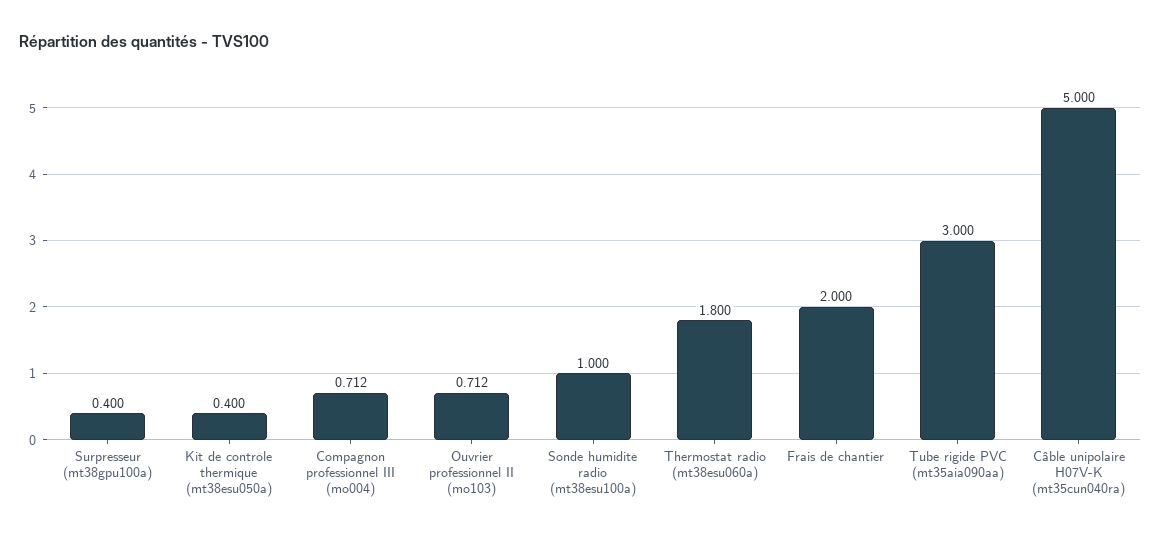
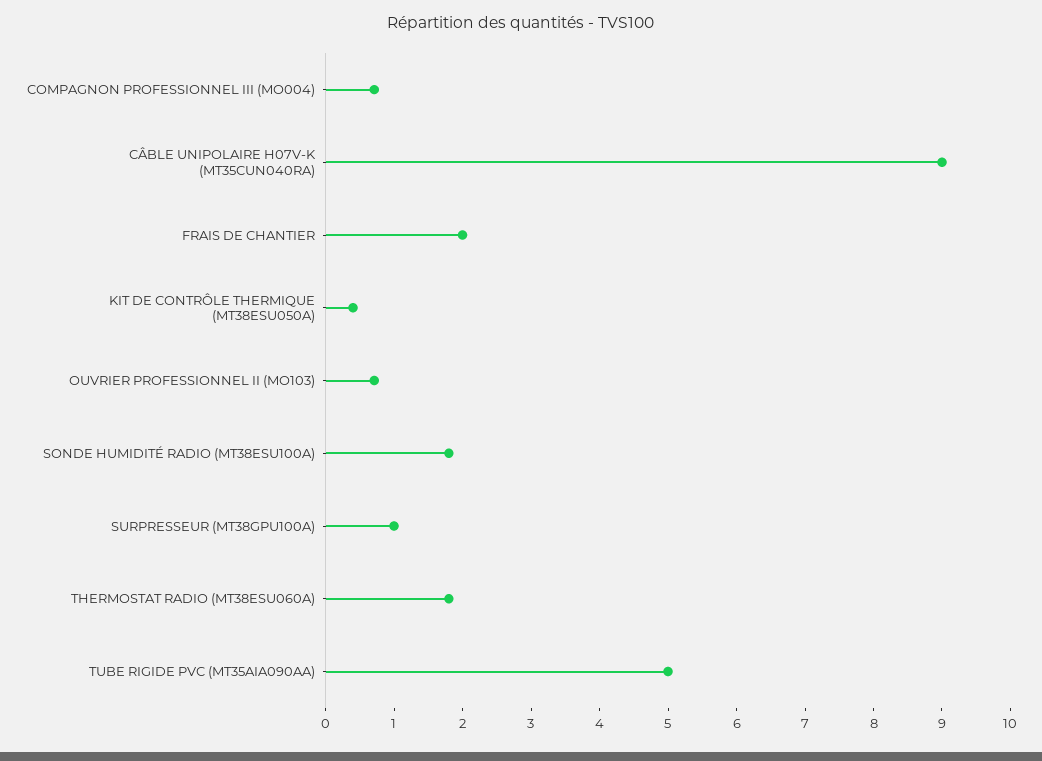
Surpresseur (mt38gpu100a): 0.4 -> 1
Sonde humidité radio (mt38esu100a): 1 -> 1.8
Tube rigide PVC (mt35aia090aa): 3 -> 5
Câble unipolaire H07V-K (mt35cun040ra): 5 -> 9

